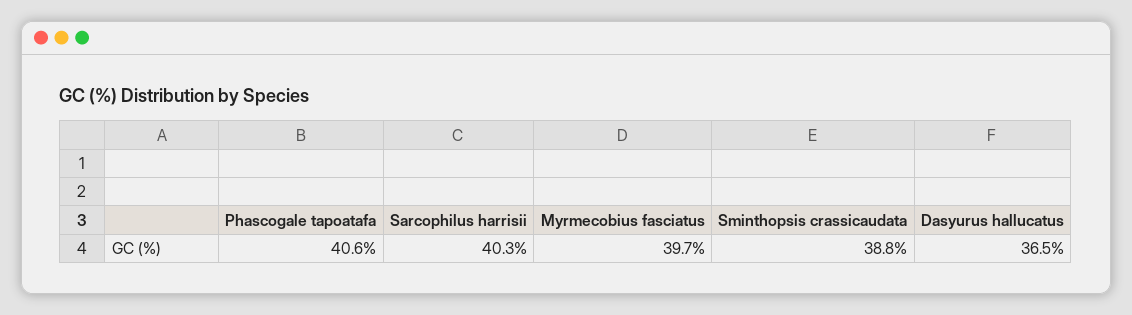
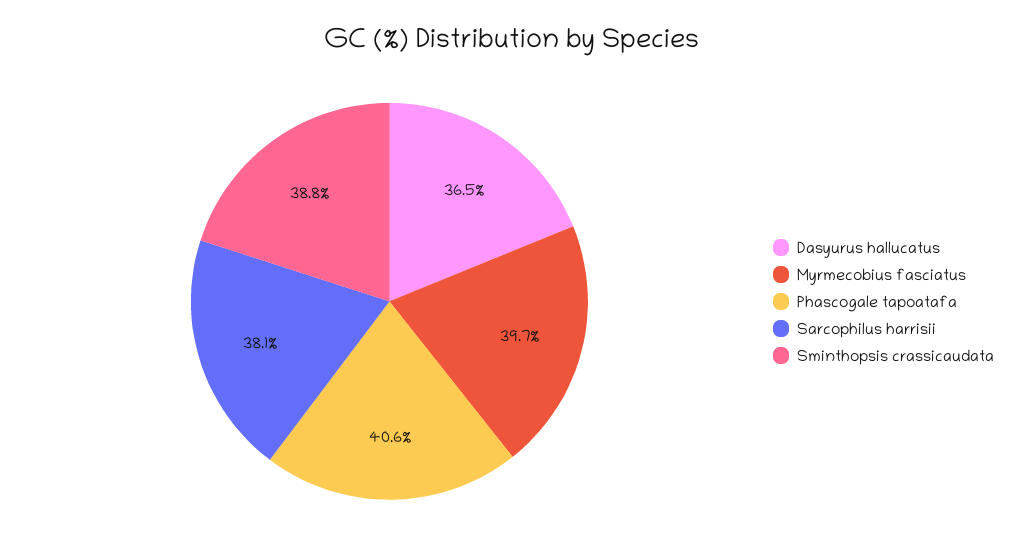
Sarcophilus harrisii: 40.3 -> 38.1

